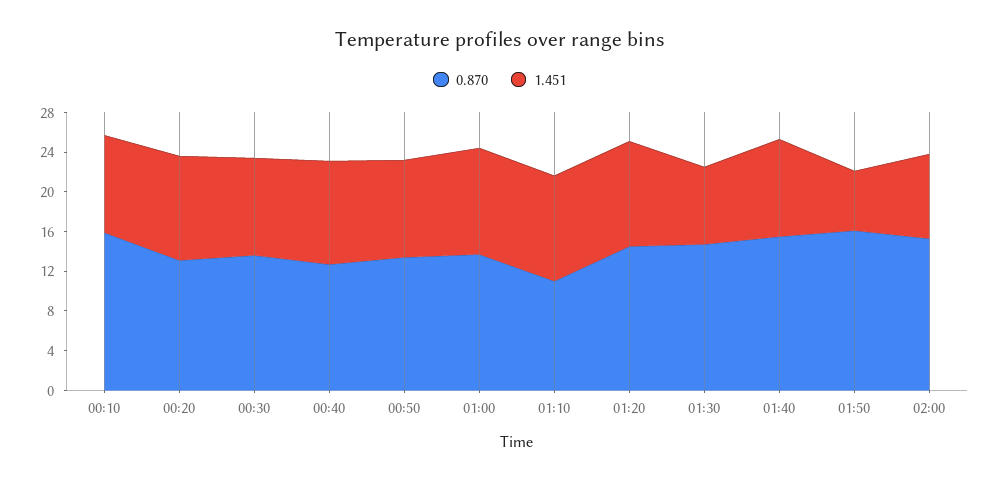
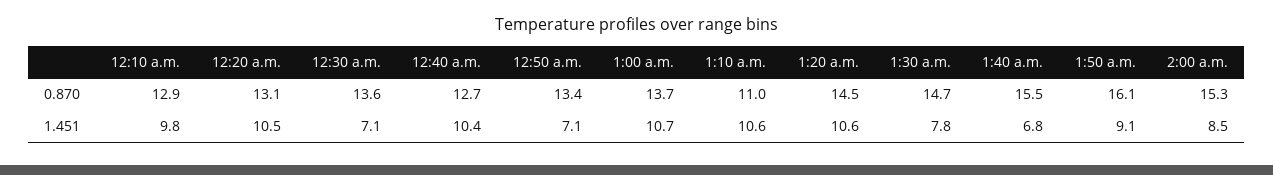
0.870, 00:10: 16 -> 12.9
1.451, 00:30: 10 -> 7.1
1.451, 00:50: 10 -> 7.1
1.451, 01:40: 10 -> 6.8
1.451, 01:50: 6 -> 9.1

